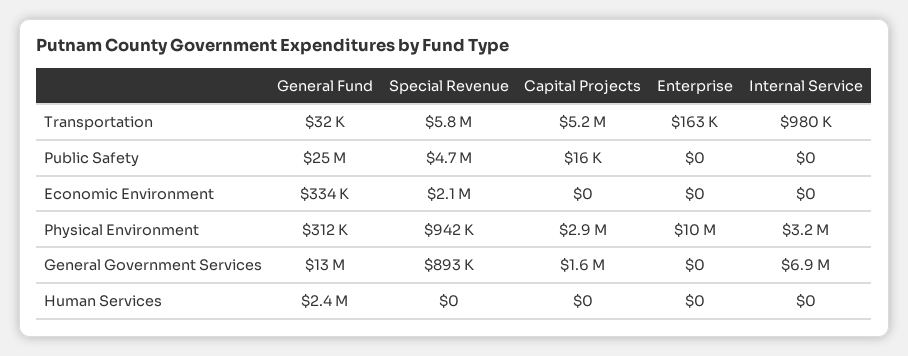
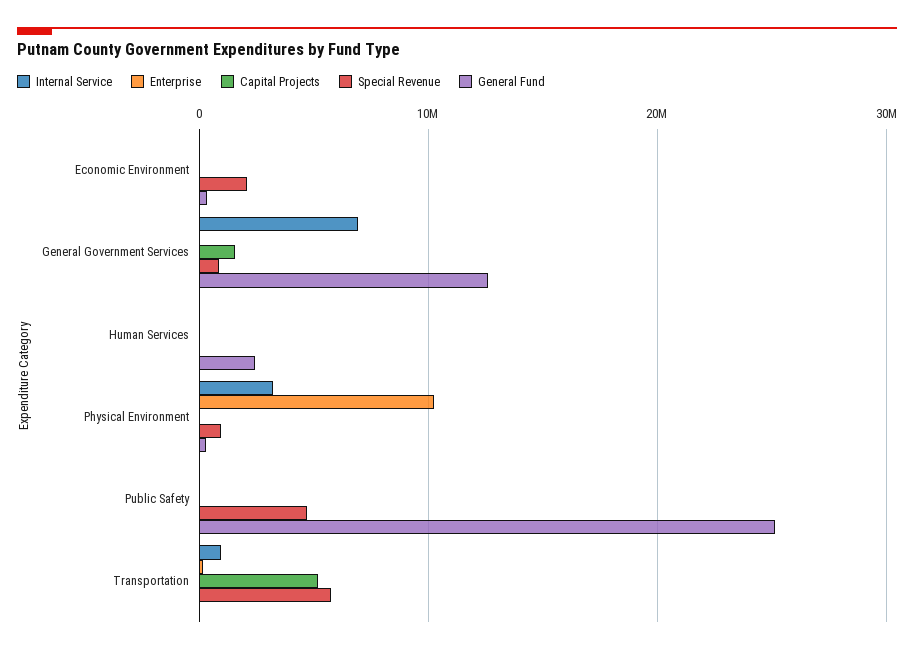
Capital Projects, Physical Environment: 2900000 -> 0

